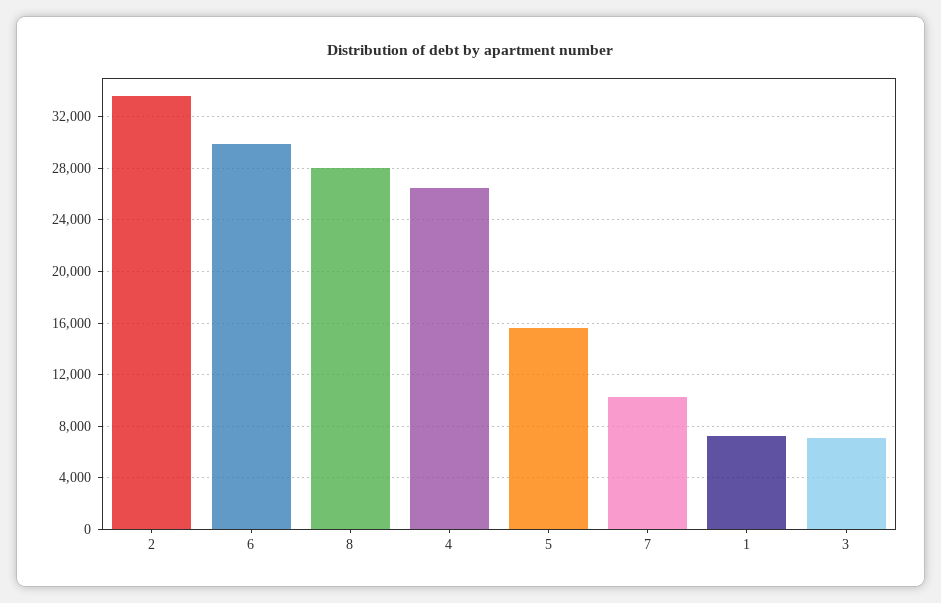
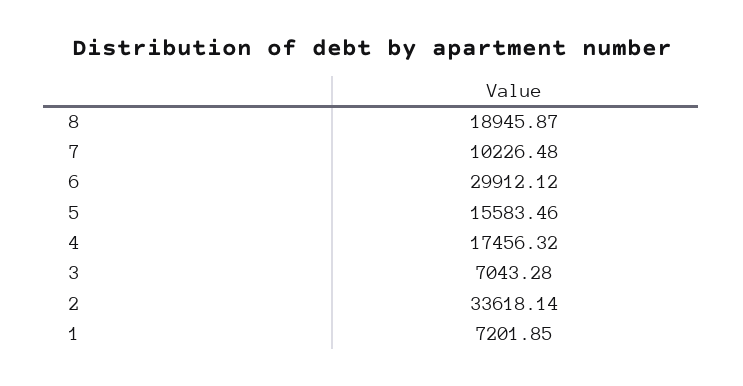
8: 28000 -> 18945.87
4: 26500 -> 17456.32

